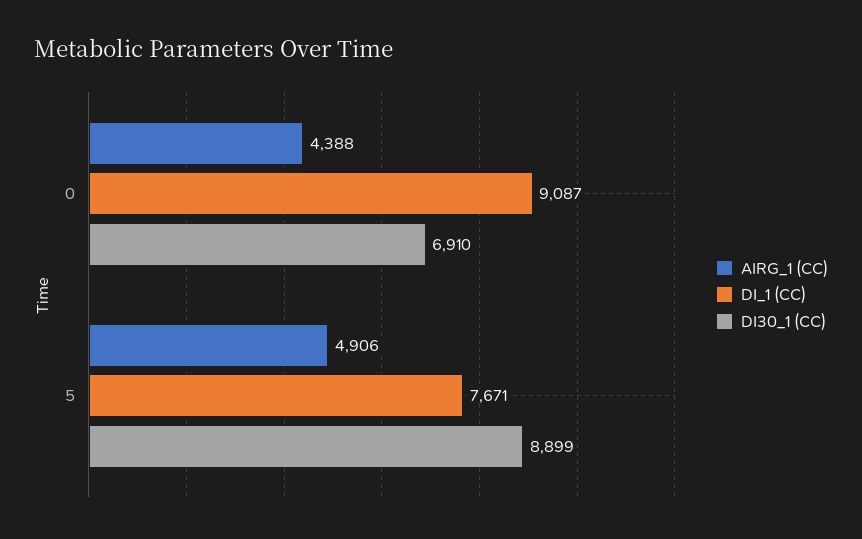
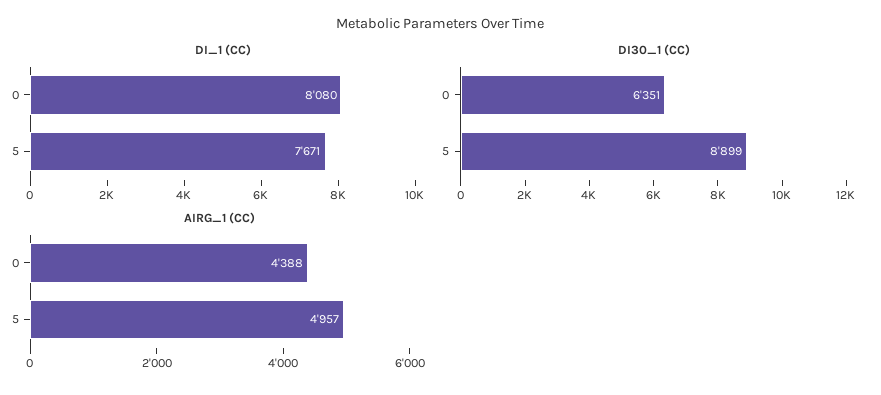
DI_1 (CC), 0: 9087 -> 8080
DI30_1 (CC), 0: 6910 -> 6351
AIRG_1 (CC), 5: 4906 -> 4957

